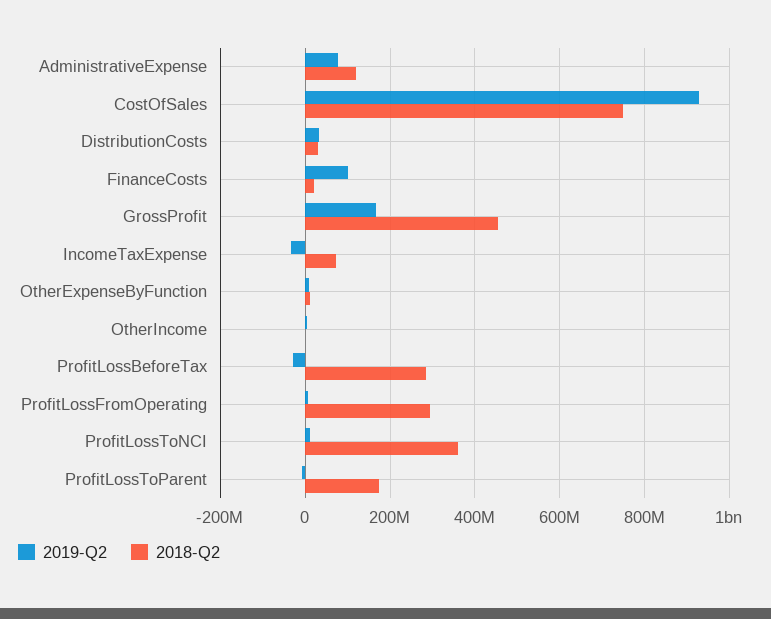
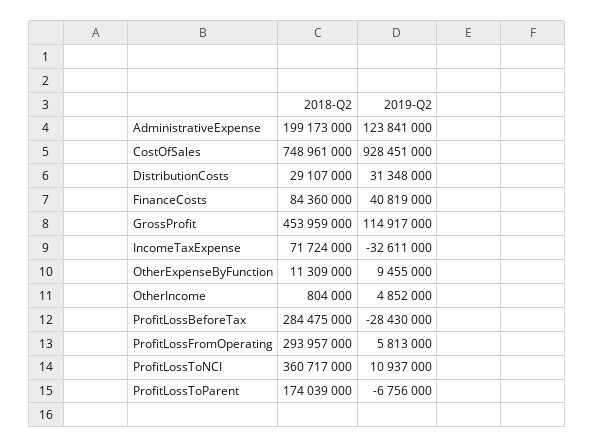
2019-Q2, AdministrativeExpense: 80000000 -> 123841000
2018-Q2, AdministrativeExpense: 120000000 -> 199173000
2019-Q2, FinanceCosts: 100000000 -> 40819000
2018-Q2, FinanceCosts: 20000000 -> 84360000
2019-Q2, GrossProfit: 160000000 -> 114917000

